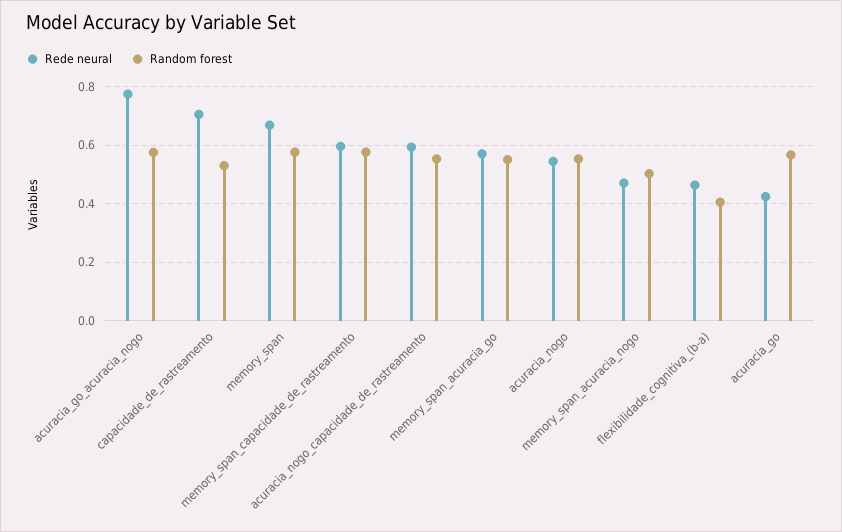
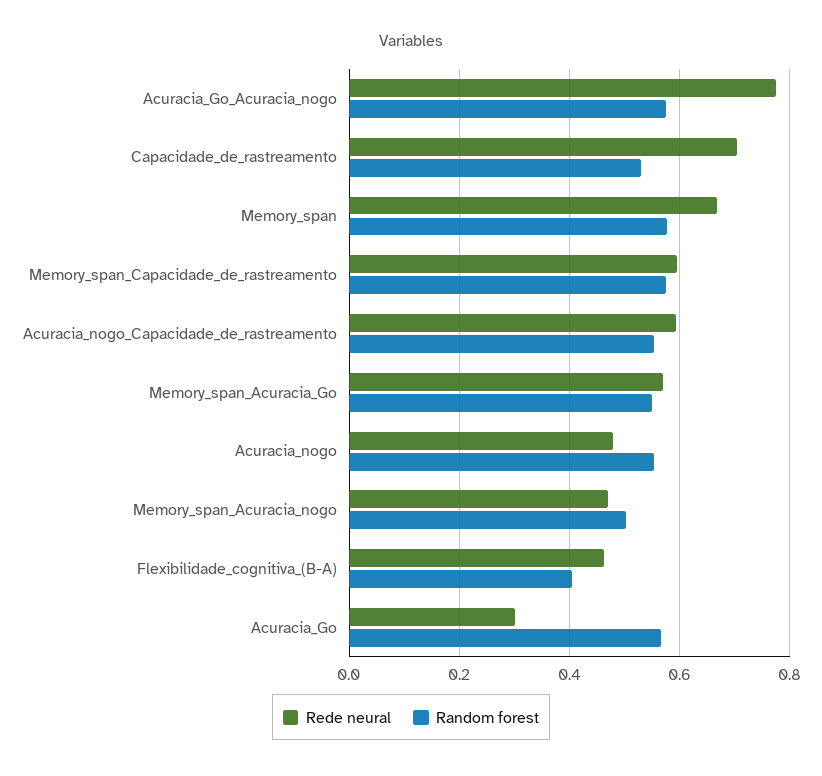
Rede neural, acuracia_nogo: 0.55 -> 0.48
Rede neural, acuracia_go: 0.425 -> 0.3

